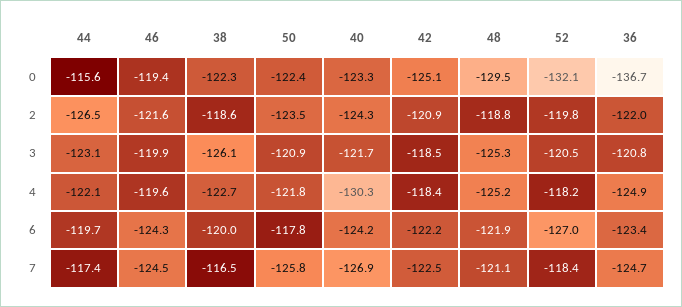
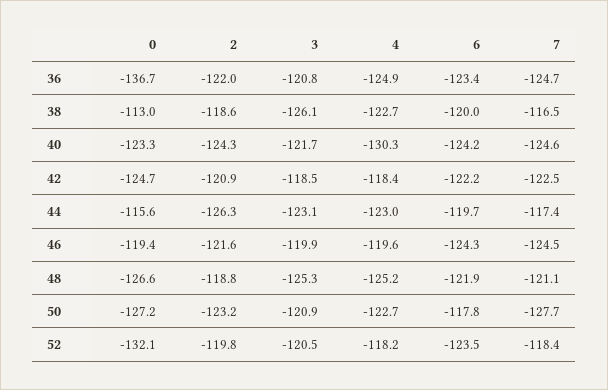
38, 0: -122.3 -> -113
50, 0: -122.4 -> -127.2
42, 0: -125.1 -> -124.7
48, 0: -129.5 -> -126.6
44, 2: -126.5 -> -126.3
50, 2: -123.5 -> -123.2
44, 4: -122.1 -> -123
50, 4: -121.8 -> -122.7
52, 6: -127 -> -123.5
50, 7: -125.8 -> -127.7
40, 7: -126.9 -> -124.6

